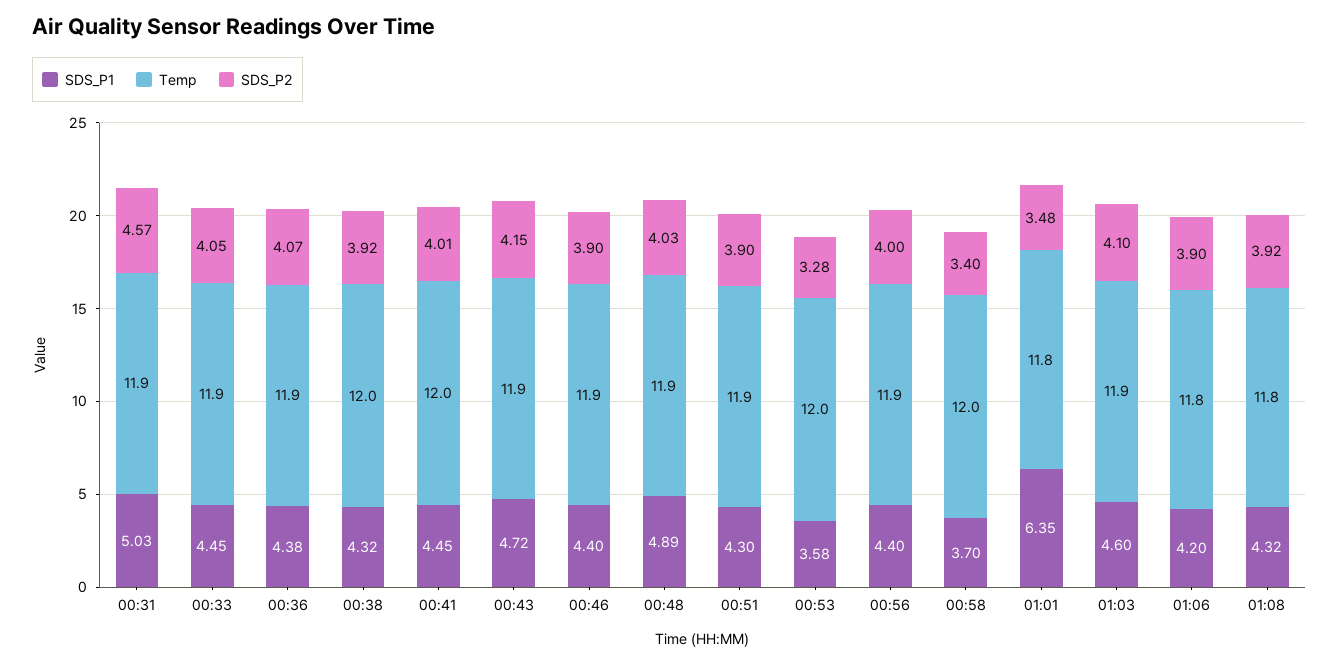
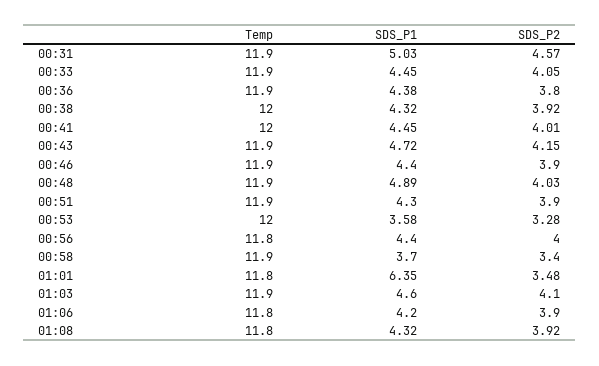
SDS_P2, 00:36: 4.07 -> 3.8
Temp, 00:56: 11.9 -> 11.8
Temp, 00:58: 12 -> 11.9

